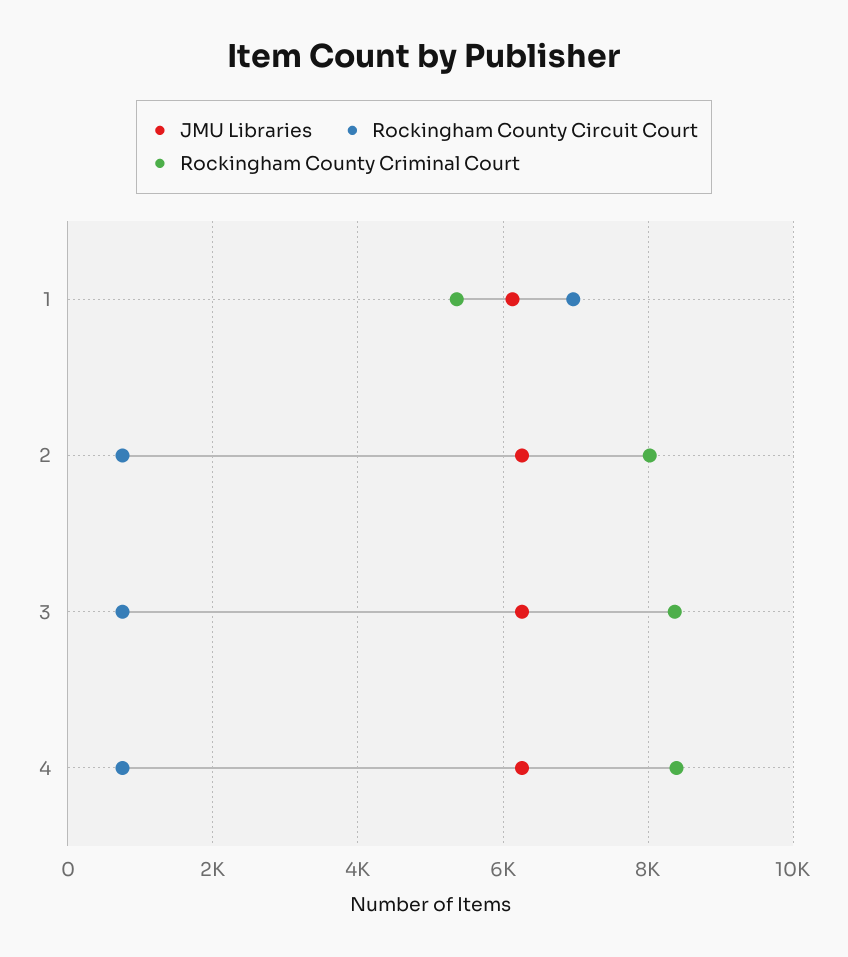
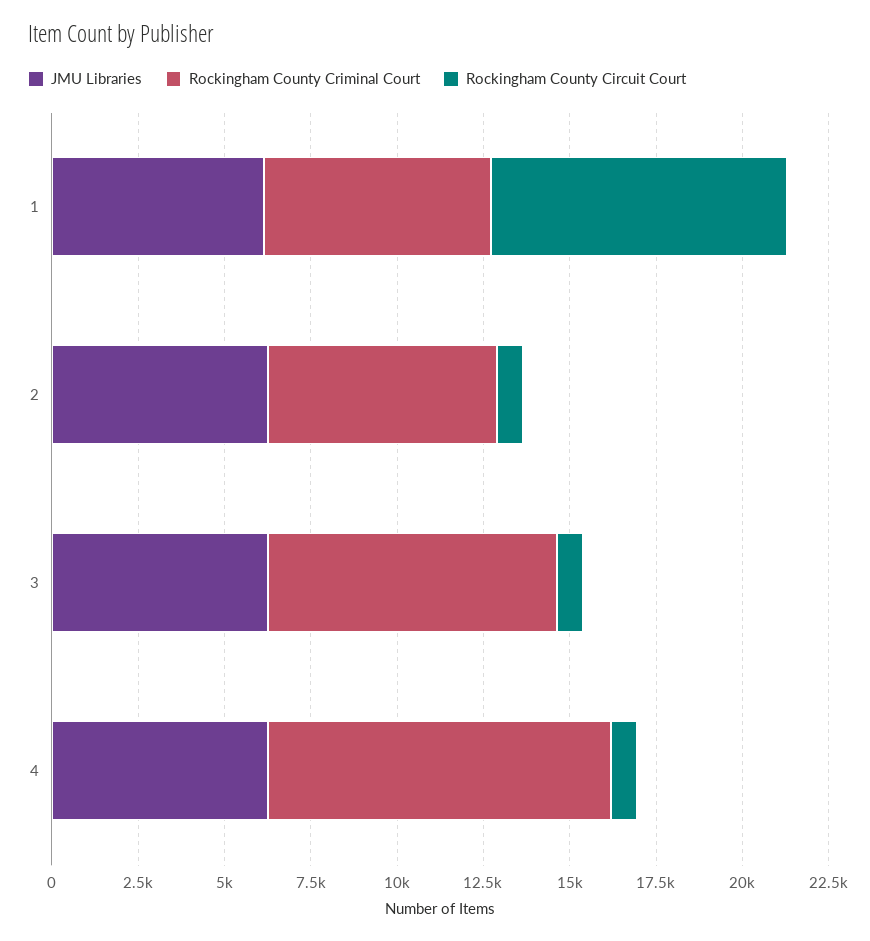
Rockingham County Circuit Court, 1: 7000 -> 8500
Rockingham County Criminal Court, 1: 5400 -> 6500
Rockingham County Criminal Court, 2: 8000 -> 6500
Rockingham County Criminal Court, 4: 8400 -> 10000

